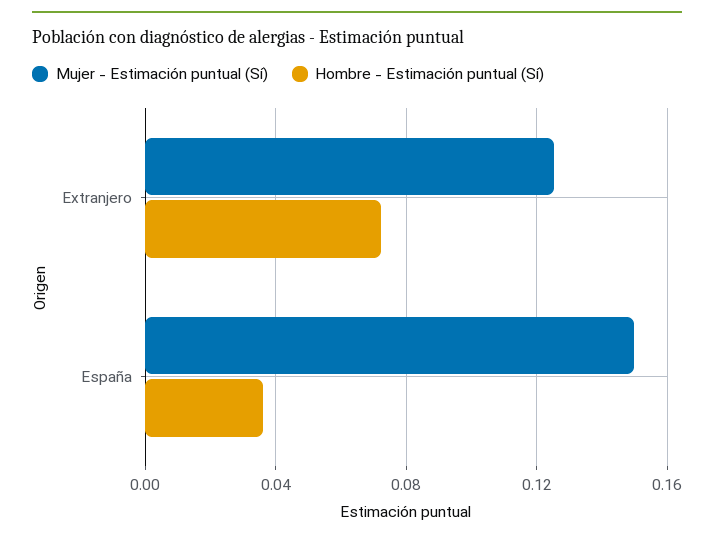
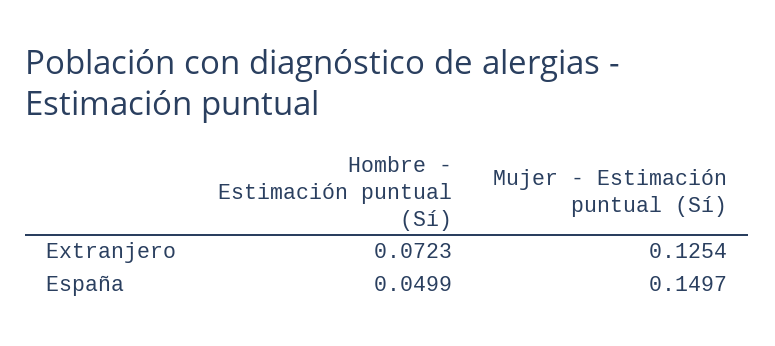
Hombre - Estimación puntual (Sí), España: 0.035 -> 0.0499

